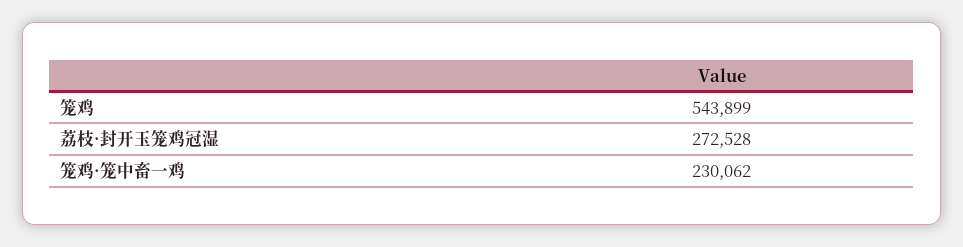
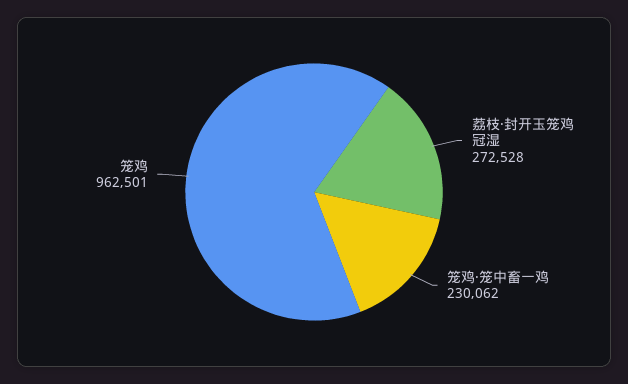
笼鸡: 543899 -> 962501

